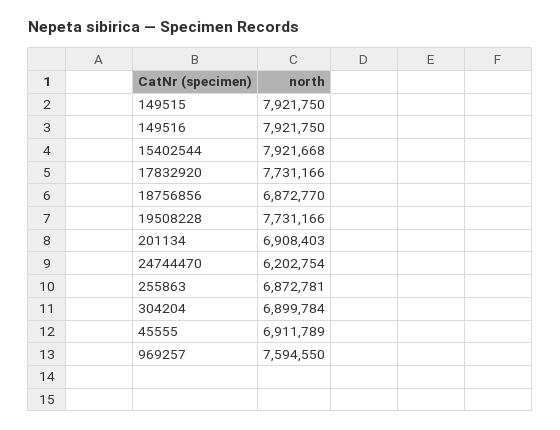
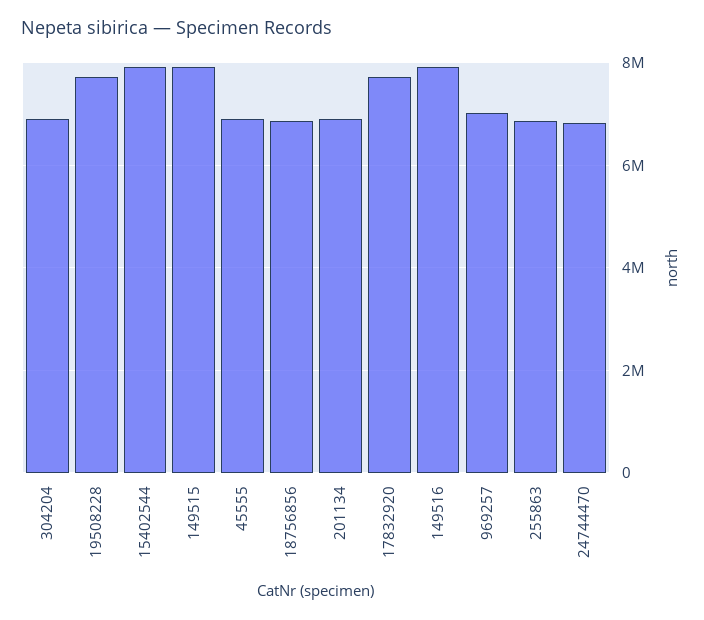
24744470: 6202754 -> 6800000
969257: 7594550 -> 7000000

